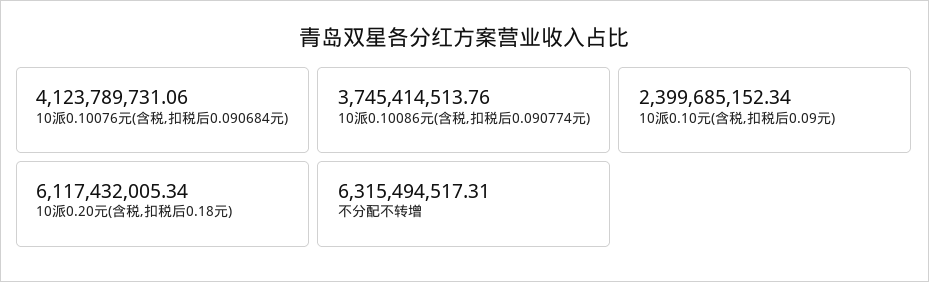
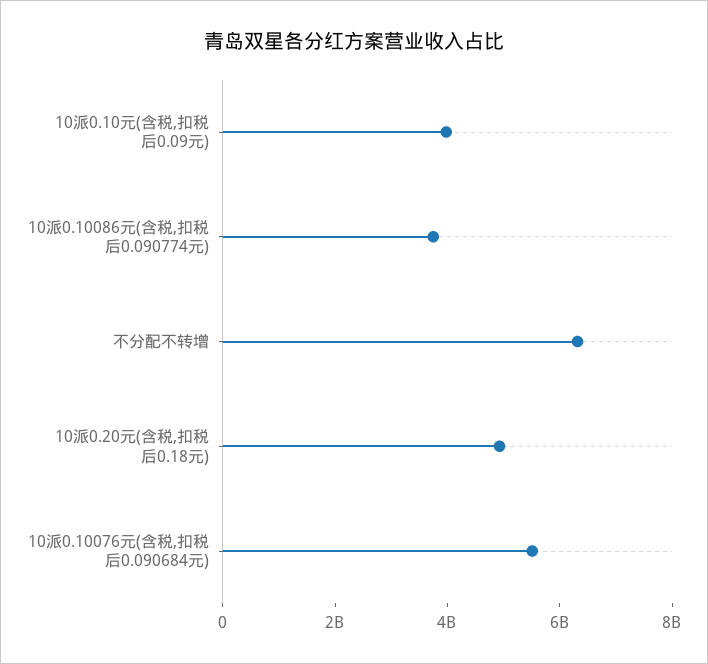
10派0.10076元(含税,扣税后0.090684元): 4123789731.06 -> 5500000000
10派0.10元(含税,扣税后0.09元): 2399685152.34 -> 4000000000
10派0.20元(含税,扣税后0.18元): 6117432005.34 -> 5000000000

